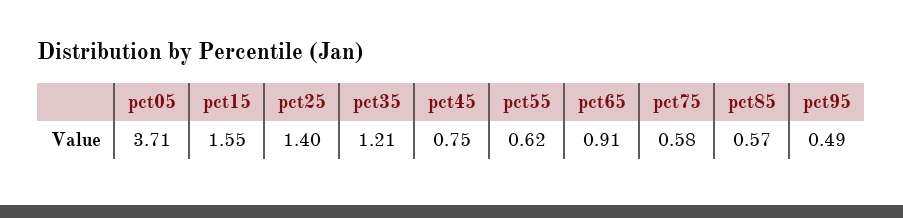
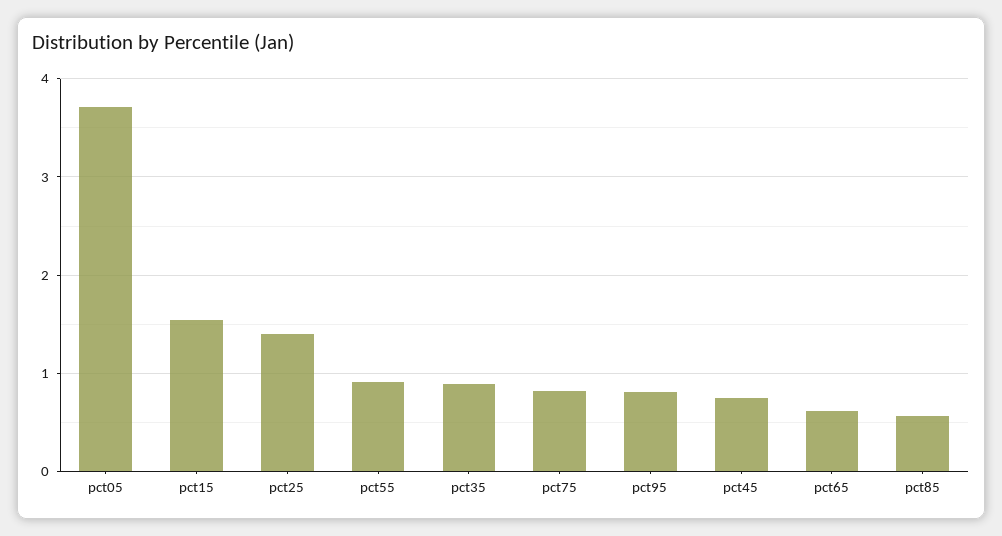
pct35: 1.21 -> 0.9
pct55: 0.62 -> 0.9
pct65: 0.91 -> 0.6
pct75: 0.58 -> 0.8
pct95: 0.49 -> 0.8

